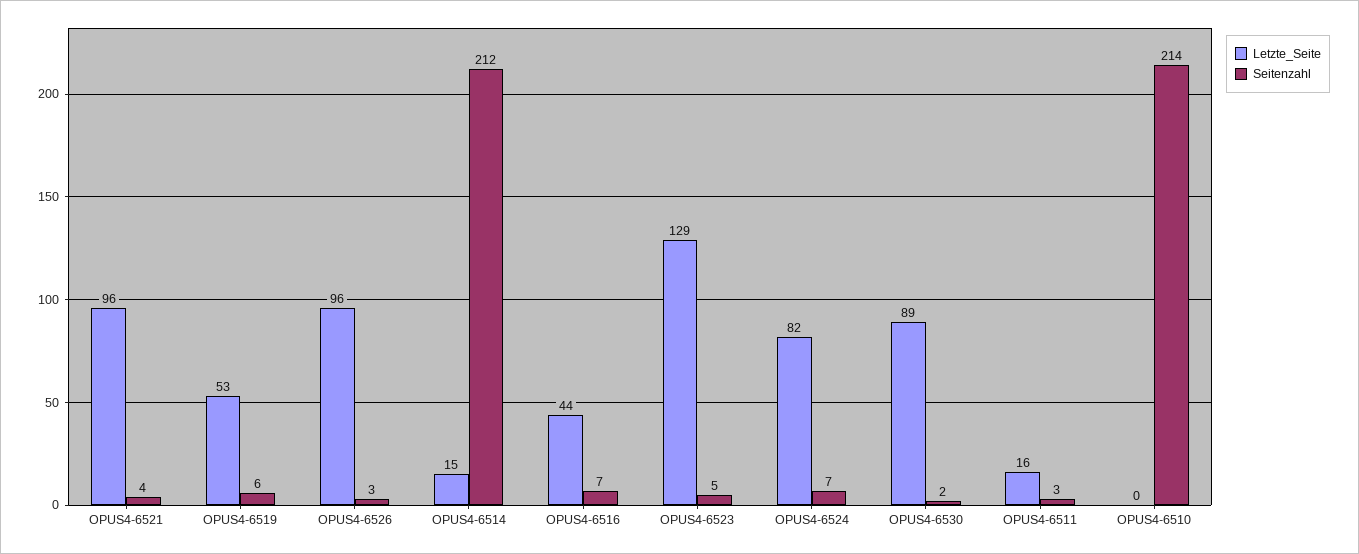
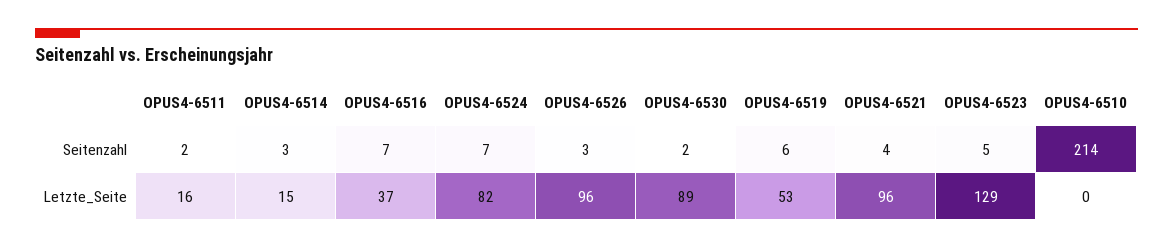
Seitenzahl, OPUS4-6514: 212 -> 3
Letzte_Seite, OPUS4-6516: 44 -> 37
Seitenzahl, OPUS4-6511: 3 -> 2

